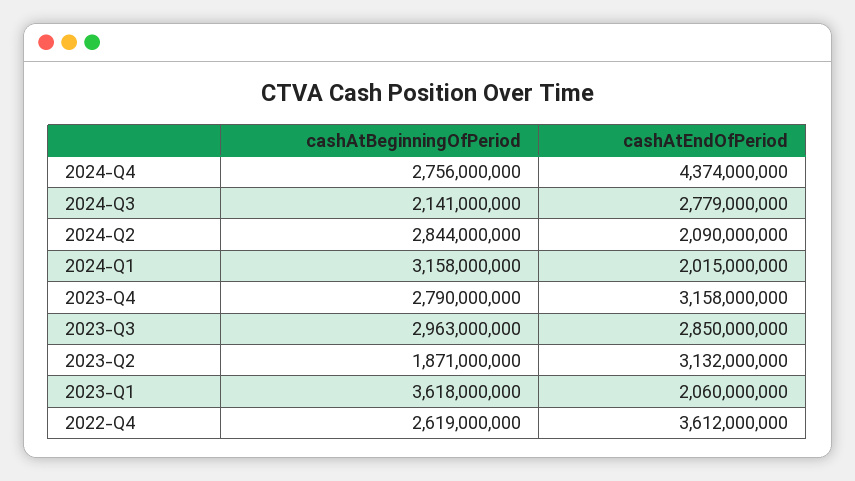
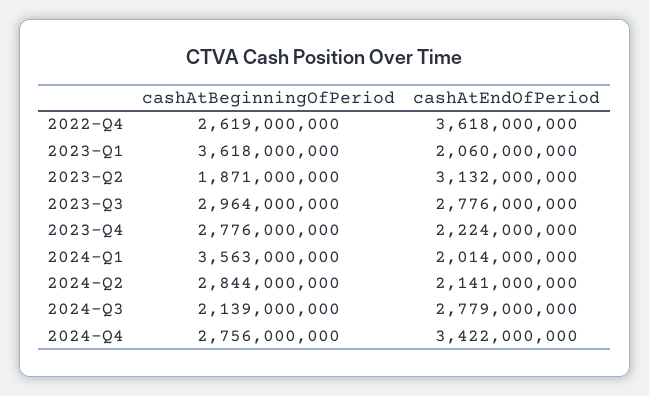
cashAtEndOfPeriod, 2024-Q4: 4374000000 -> 3422000000
cashAtBeginningOfPeriod, 2024-Q3: 2141000000 -> 2139000000
cashAtEndOfPeriod, 2024-Q2: 2090000000 -> 2141000000
cashAtBeginningOfPeriod, 2024-Q1: 3158000000 -> 3563000000
cashAtEndOfPeriod, 2024-Q1: 2015000000 -> 2014000000
cashAtBeginningOfPeriod, 2023-Q4: 2790000000 -> 2776000000
cashAtEndOfPeriod, 2023-Q4: 3158000000 -> 2224000000
cashAtBeginningOfPeriod, 2023-Q3: 2963000000 -> 2964000000
cashAtEndOfPeriod, 2023-Q3: 2850000000 -> 2776000000
cashAtEndOfPeriod, 2022-Q4: 3612000000 -> 3618000000

